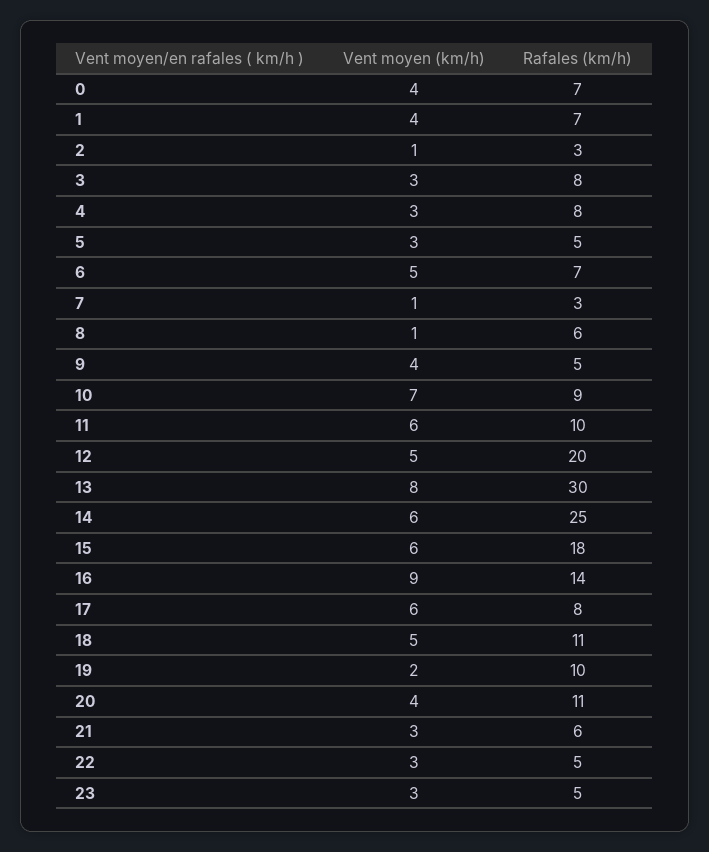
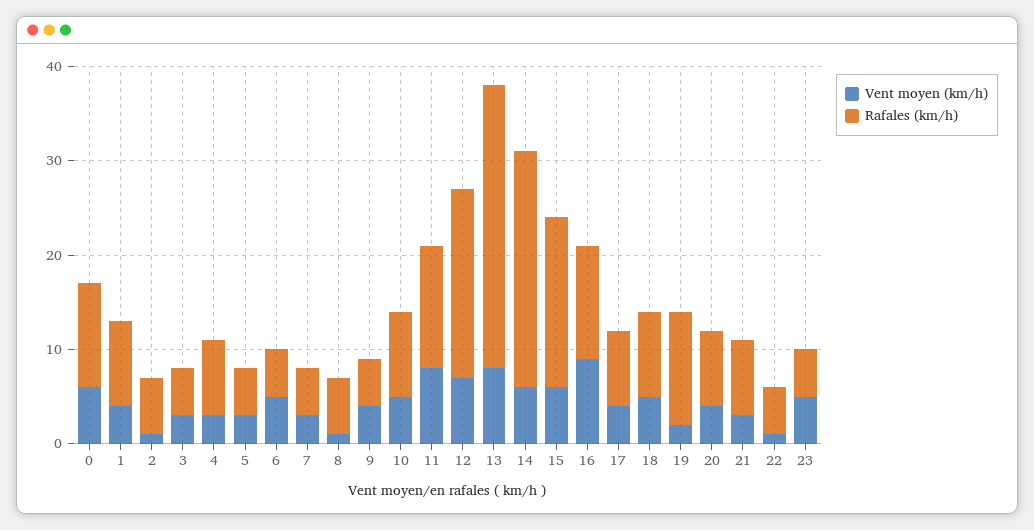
Vent moyen (km/h), 0: 4 -> 6
Rafales (km/h), 0: 7 -> 11
Rafales (km/h), 1: 7 -> 9
Rafales (km/h), 2: 3 -> 6
Rafales (km/h), 3: 8 -> 5
Rafales (km/h), 6: 7 -> 5
Vent moyen (km/h), 7: 1 -> 3
Rafales (km/h), 7: 3 -> 5
Vent moyen (km/h), 10: 7 -> 5
Vent moyen (km/h), 11: 6 -> 8
Rafales (km/h), 11: 10 -> 13
Vent moyen (km/h), 12: 5 -> 7
Rafales (km/h), 16: 14 -> 12
Vent moyen (km/h), 17: 6 -> 4
Rafales (km/h), 18: 11 -> 9
Rafales (km/h), 19: 10 -> 12
Rafales (km/h), 20: 11 -> 8
Rafales (km/h), 21: 6 -> 8
Vent moyen (km/h), 22: 3 -> 1
Vent moyen (km/h), 23: 3 -> 5

